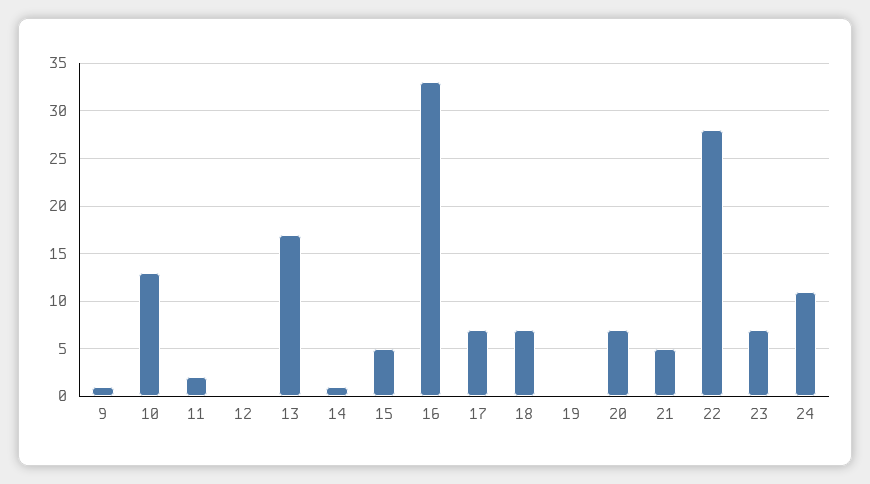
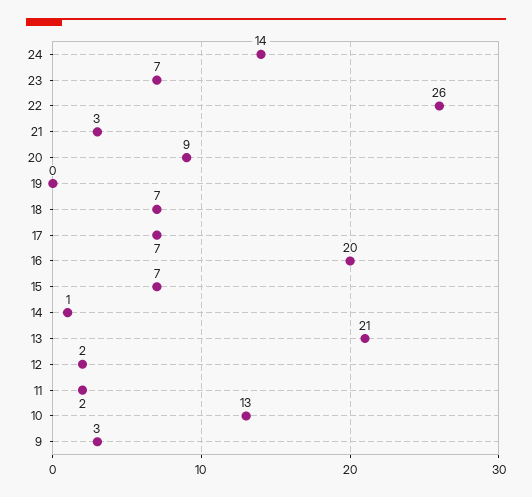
9: 1 -> 3
12: 0 -> 2
13: 17 -> 21
15: 5 -> 7
16: 33 -> 20
20: 7 -> 9
21: 5 -> 3
22: 28 -> 26
24: 11 -> 14

